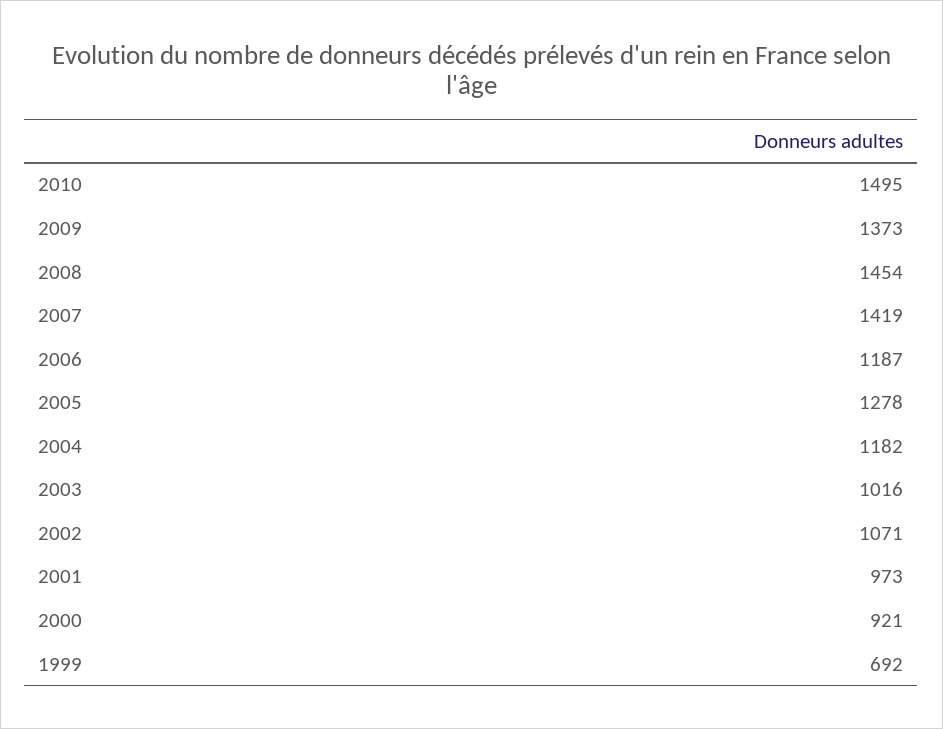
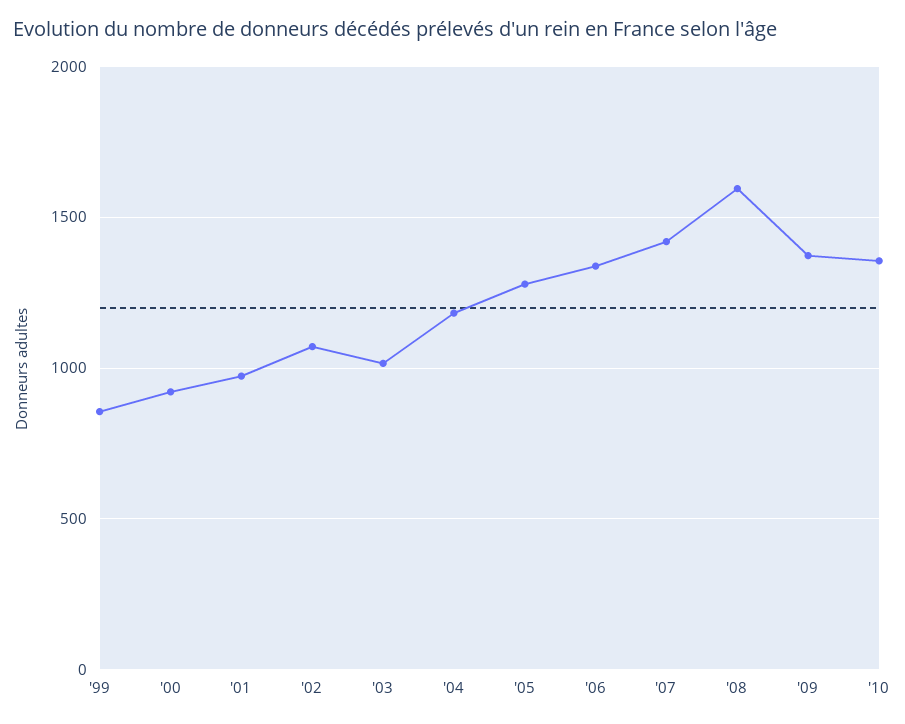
2010: 1495 -> 1350
2008: 1454 -> 1600
2006: 1187 -> 1350
1999: 692 -> 850

